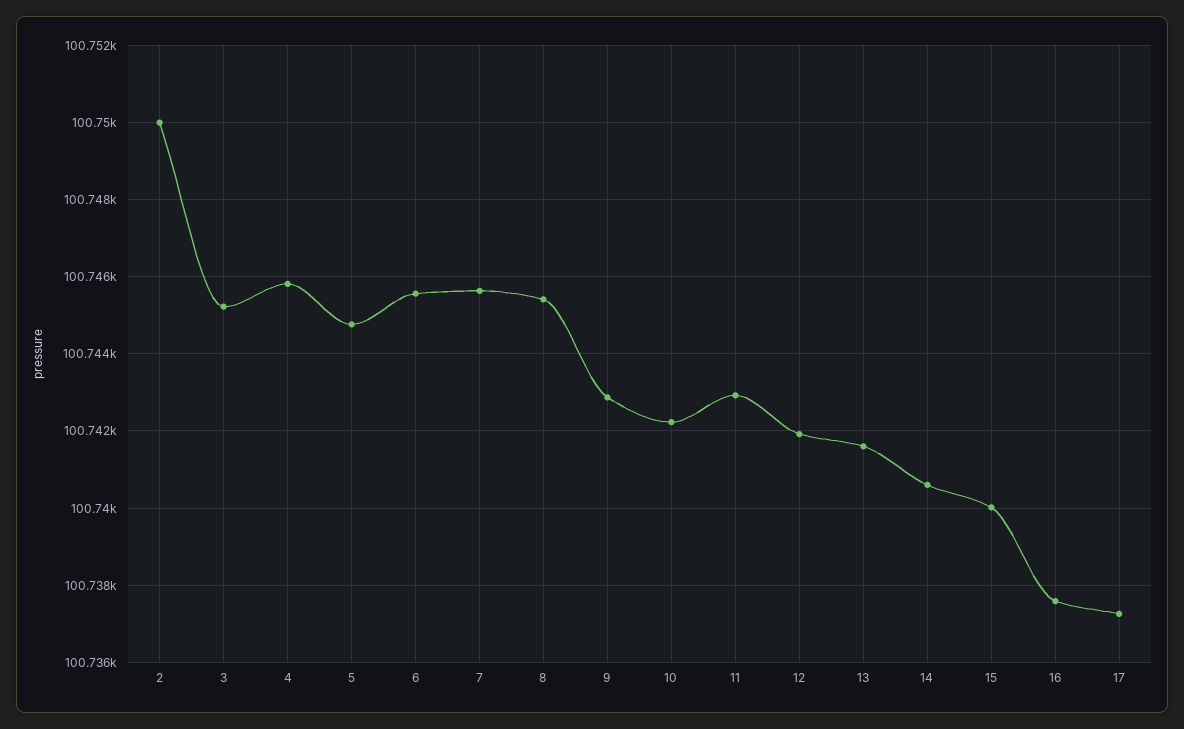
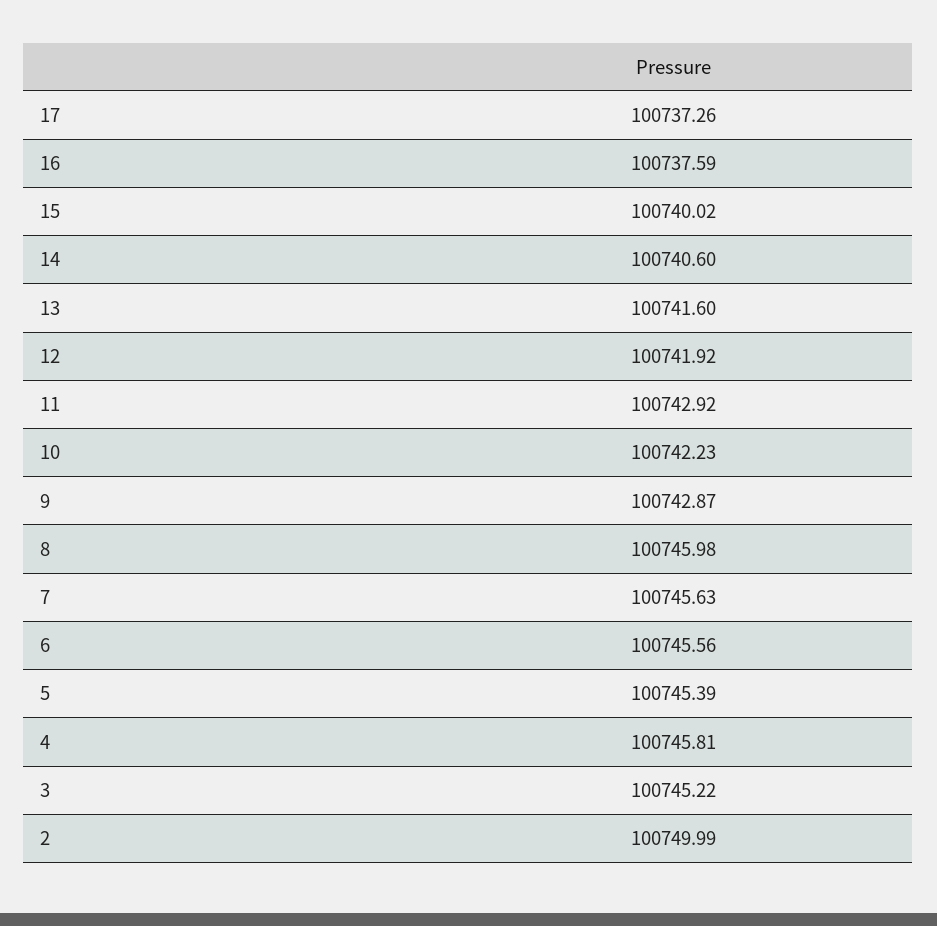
5: 100744.8 -> 100745.39
8: 100745.4 -> 100745.98

